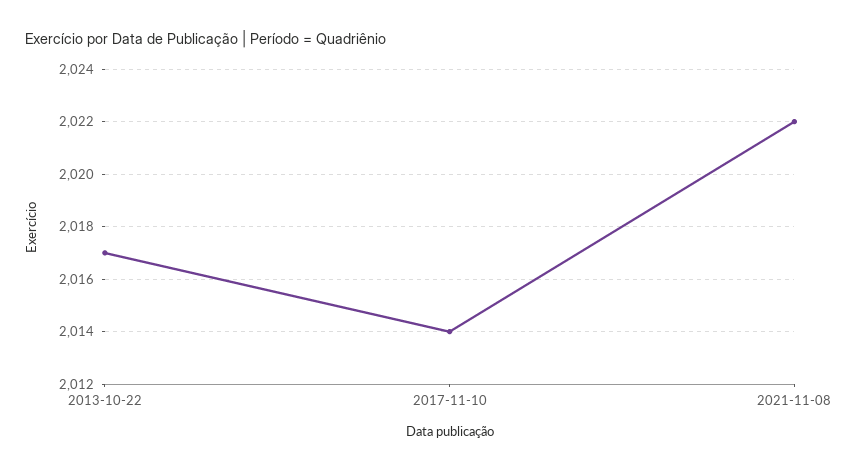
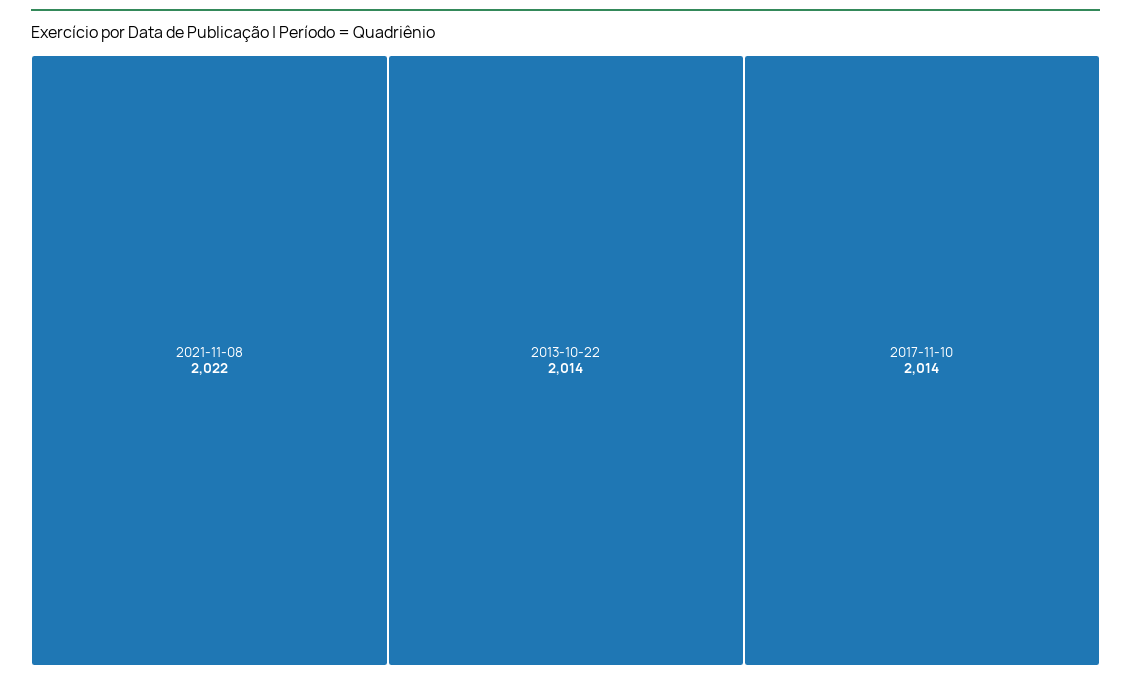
2013-10-22: 2017 -> 2014

